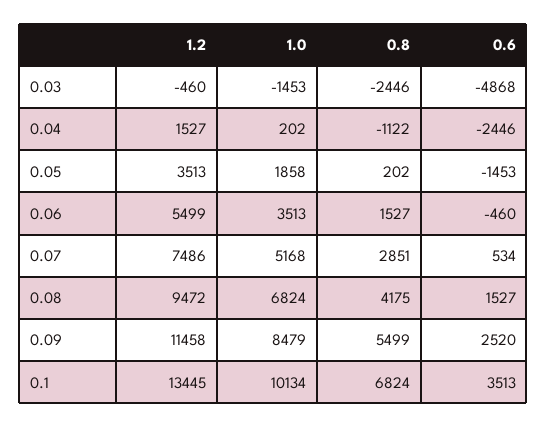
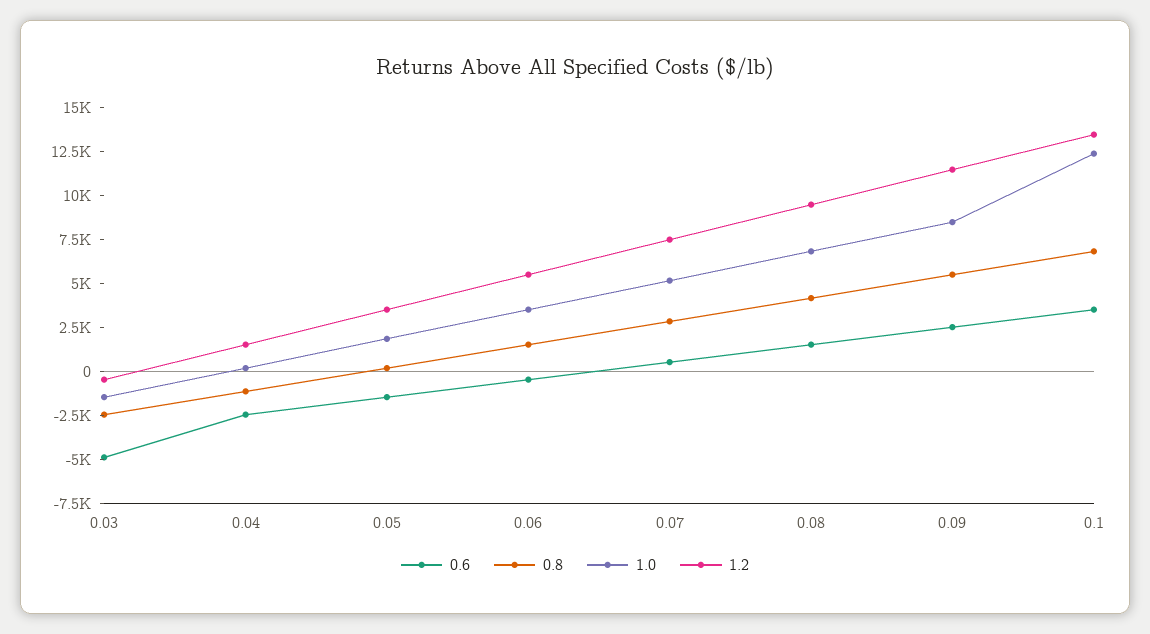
1.0, 0.1: 10134 -> 12500

